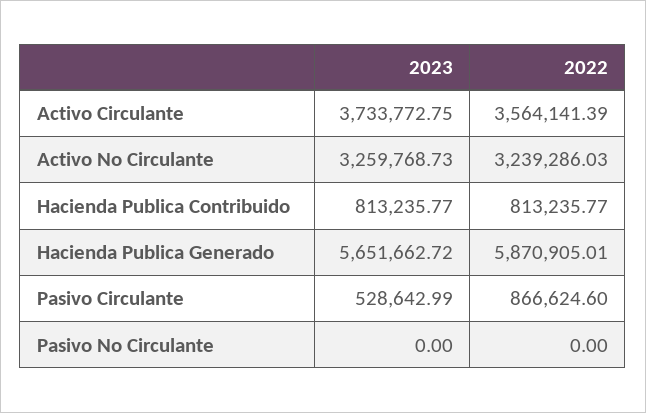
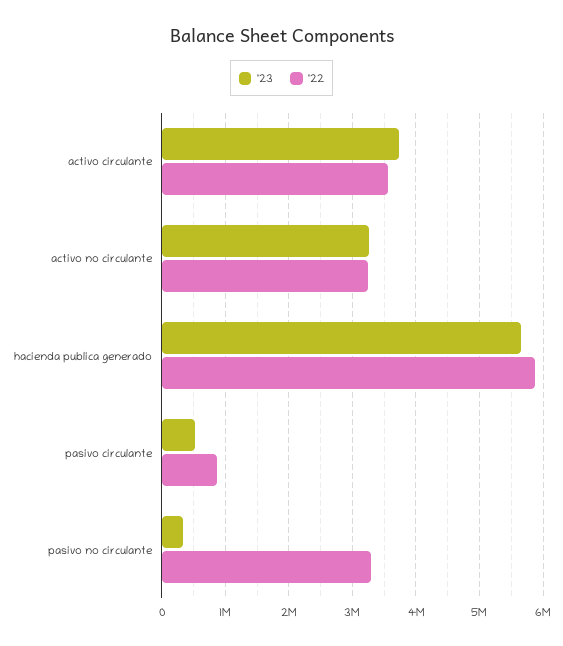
2023, Hacienda Publica Contribuido: 813235.77 -> none
2022, Hacienda Publica Contribuido: 813235.77 -> none
2023, Pasivo No Circulante: 0 -> 300000
2022, Pasivo No Circulante: 0 -> 3300000

